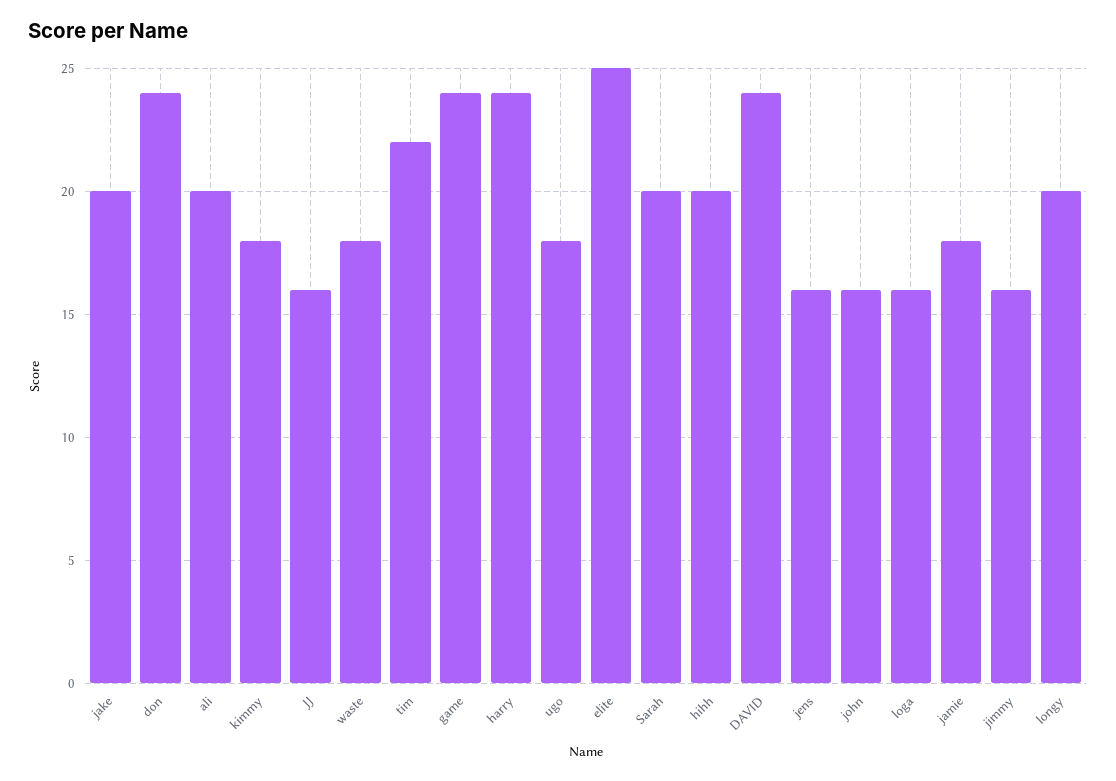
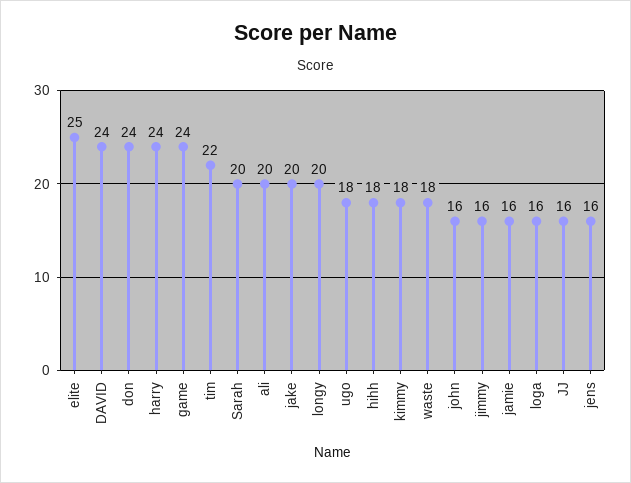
hihh: 20 -> 18
jamie: 18 -> 16

